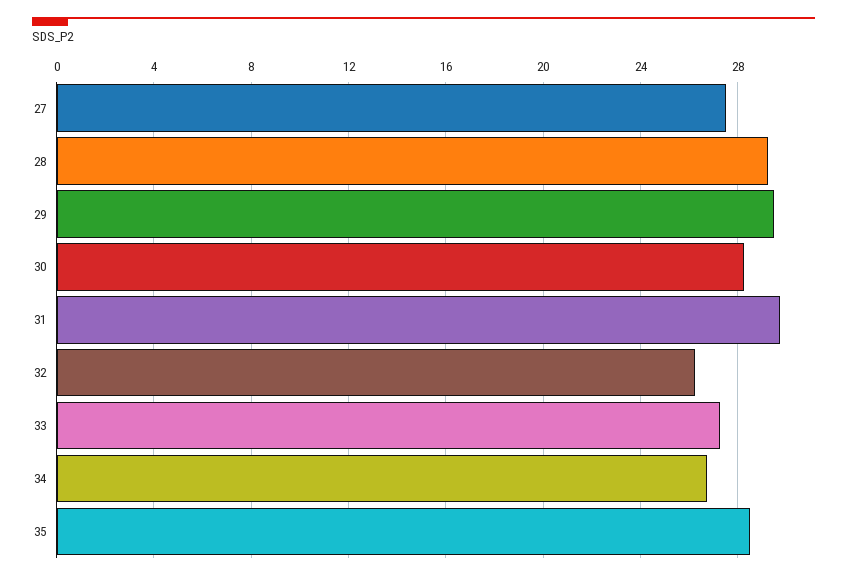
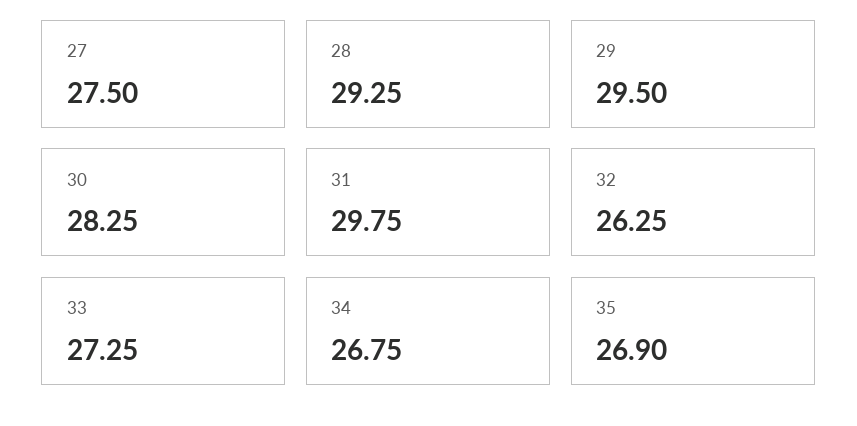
35: 28.5 -> 26.9

